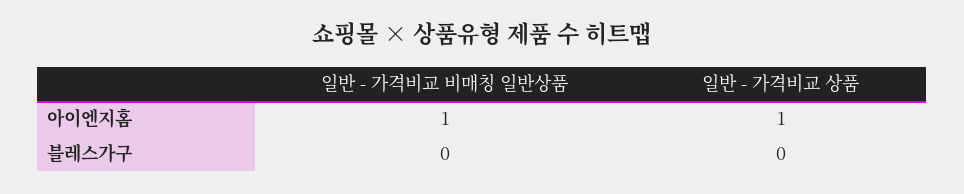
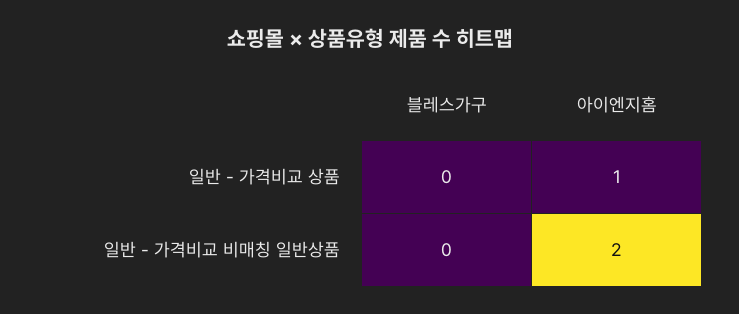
일반 - 가격비교 비매칭 일반상품, 아이엔지홈: 1 -> 2

